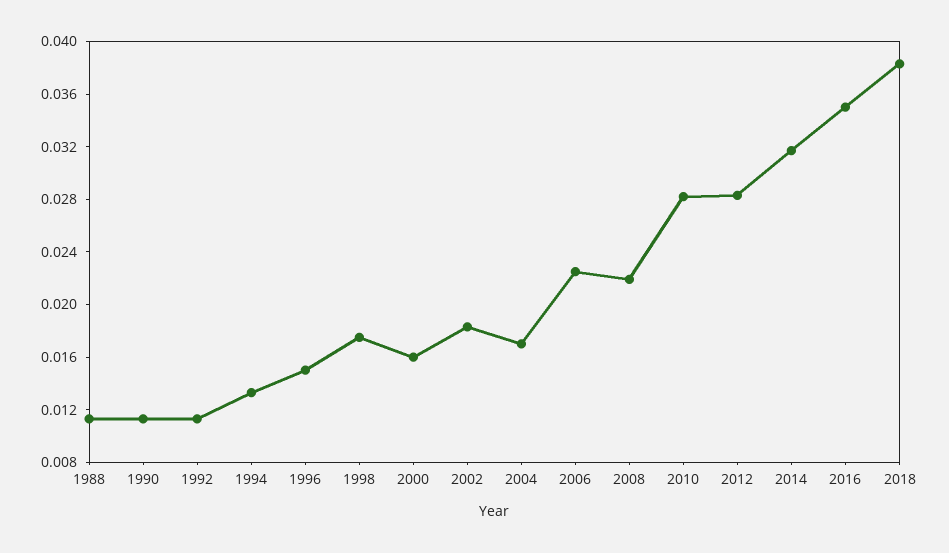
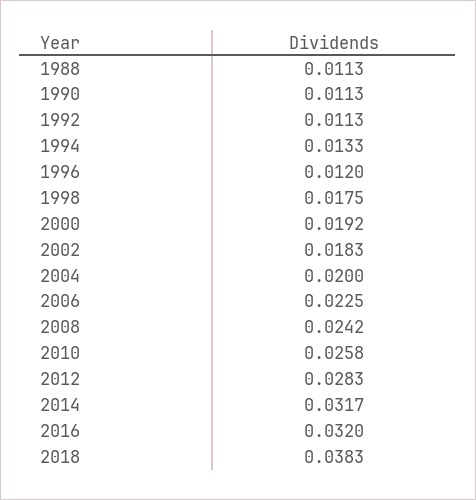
1996: 0.015 -> 0.012
2000: 0.016 -> 0.0192
2004: 0.017 -> 0.02
2008: 0.022 -> 0.0242
2010: 0.028 -> 0.0258
2016: 0.035 -> 0.032

